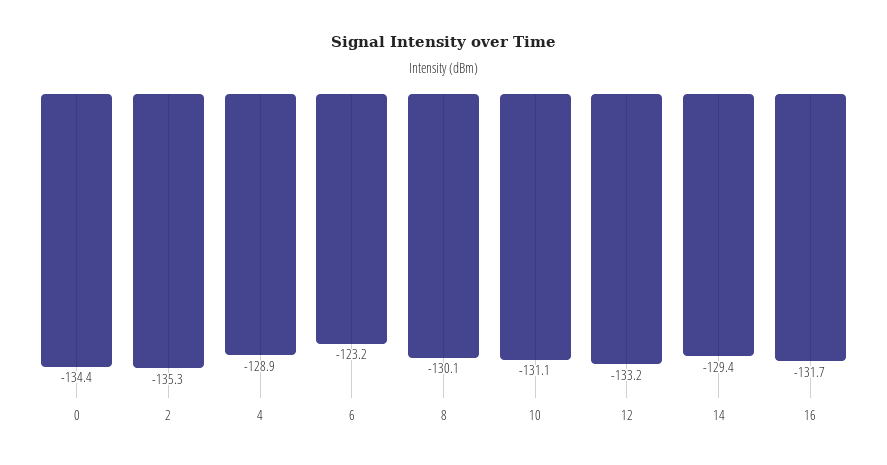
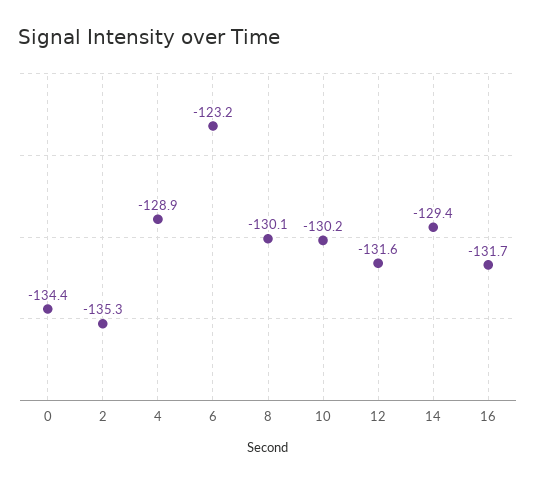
10: -131.1 -> -130.2
12: -133.2 -> -131.6

